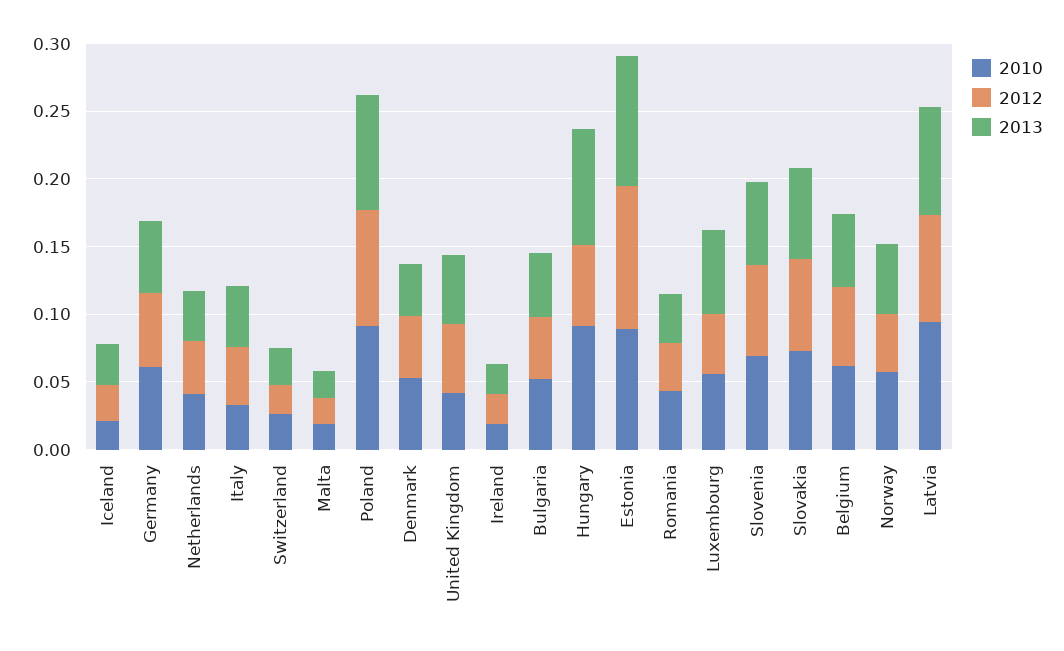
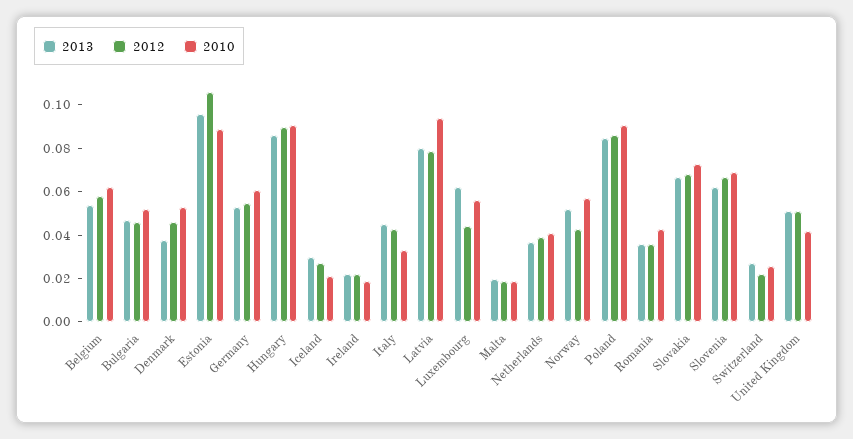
2012, Hungary: 0.06 -> 0.09

